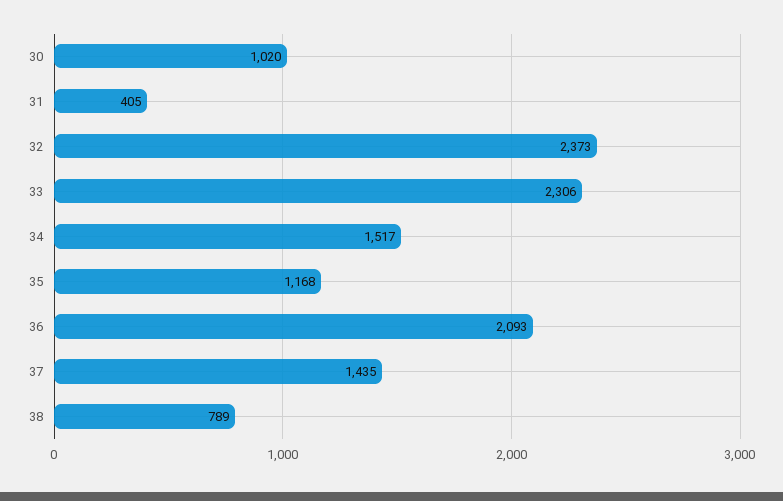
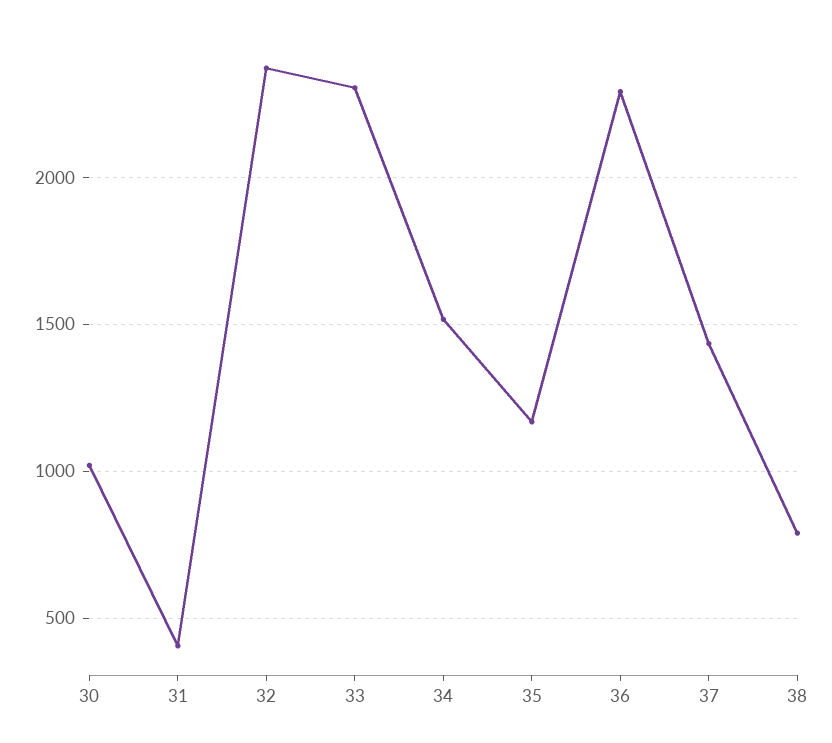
36: 2093 -> 2300

